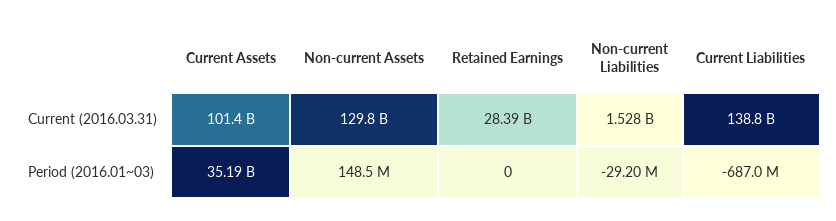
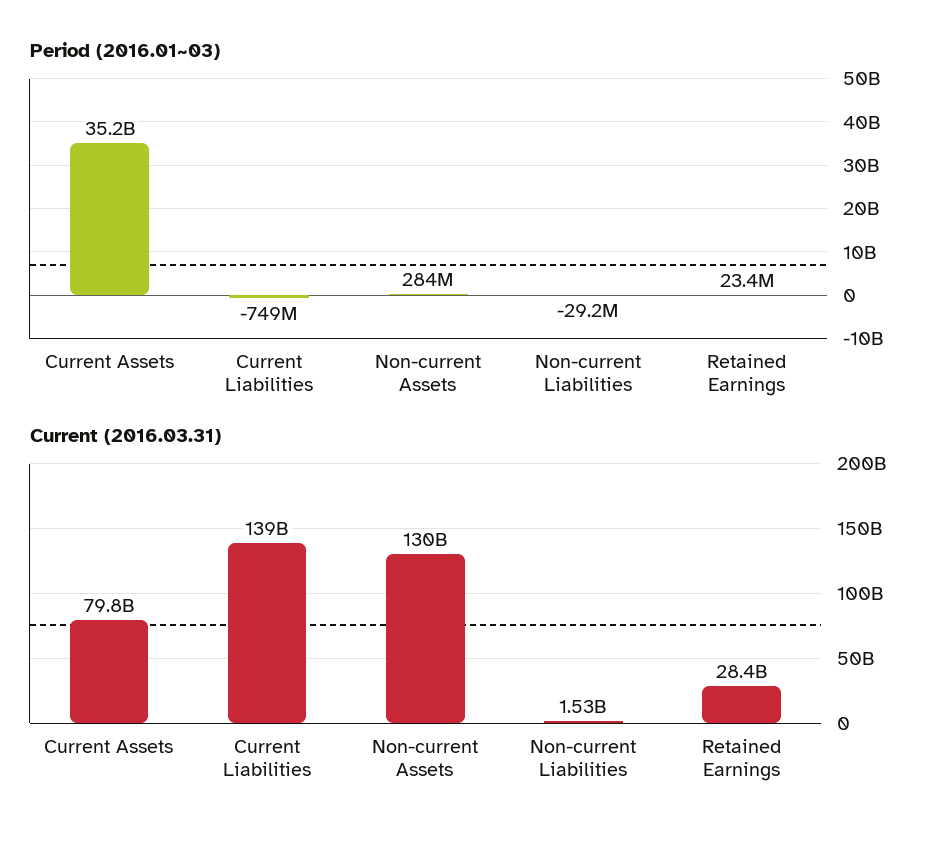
Current (2016.03.31), Current Assets: 101400000000 -> 79800000000
Period (2016.01~03), Non-current Assets: 148500000 -> 284000000
Period (2016.01~03), Retained Earnings: 0 -> 23400000
Period (2016.01~03), Current Liabilities: -687000000 -> -749000000

